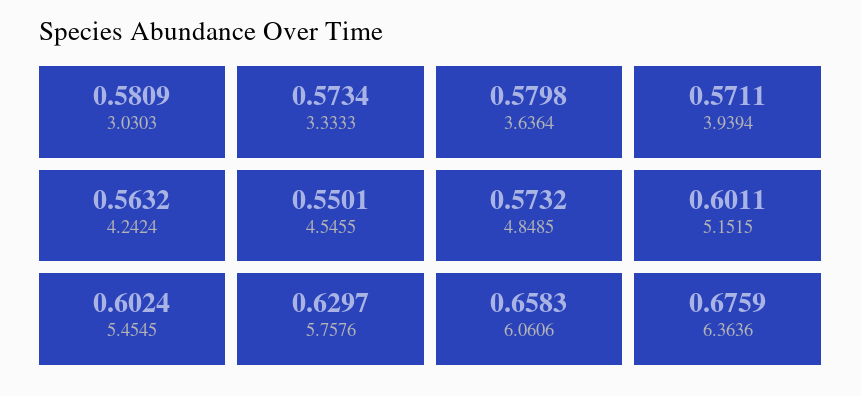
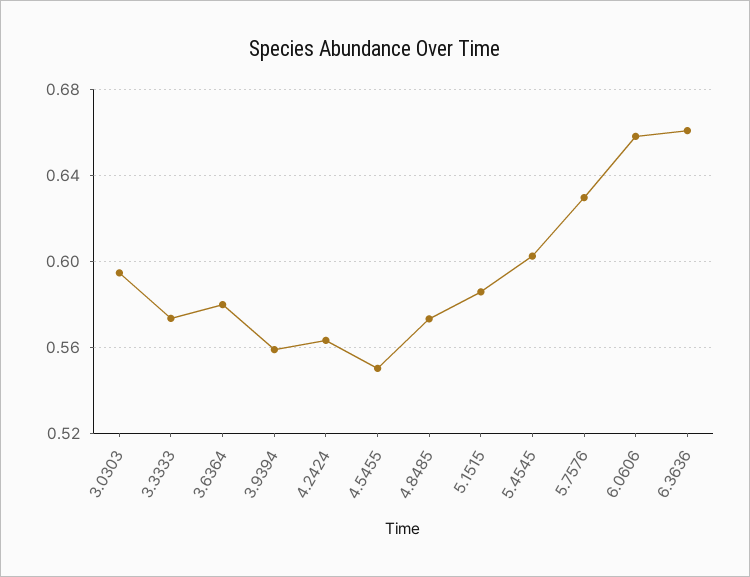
3.0303: 0.5809 -> 0.595
3.9394: 0.5711 -> 0.56
5.1515: 0.6011 -> 0.585
6.3636: 0.6759 -> 0.66

